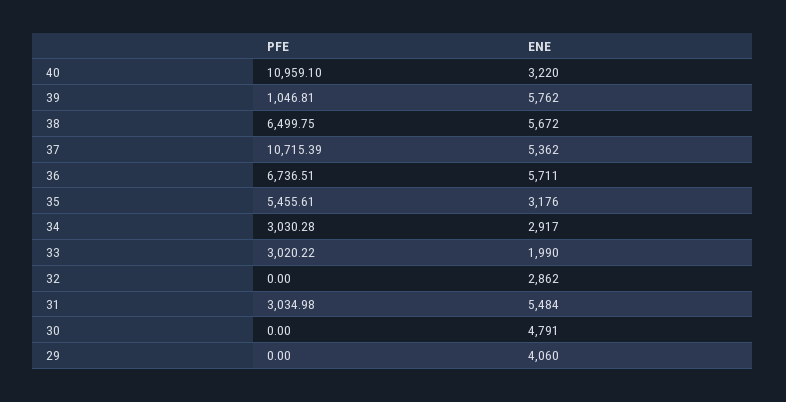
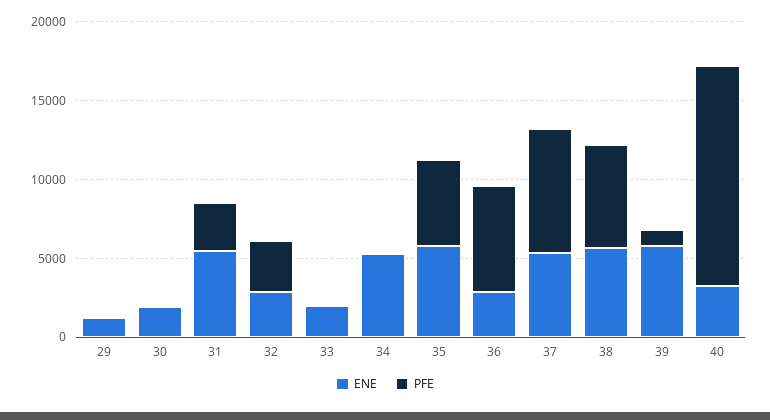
PFE, 40: 10959.1 -> 14000
PFE, 37: 10715.39 -> 8000
ENE, 36: 5711 -> 3000
ENE, 35: 3176 -> 6000
PFE, 34: 3030.28 -> 0
ENE, 34: 2917 -> 5000
PFE, 33: 3020.22 -> 0
PFE, 32: 0 -> 3000
ENE, 30: 4791 -> 2000
ENE, 29: 4060 -> 1000

